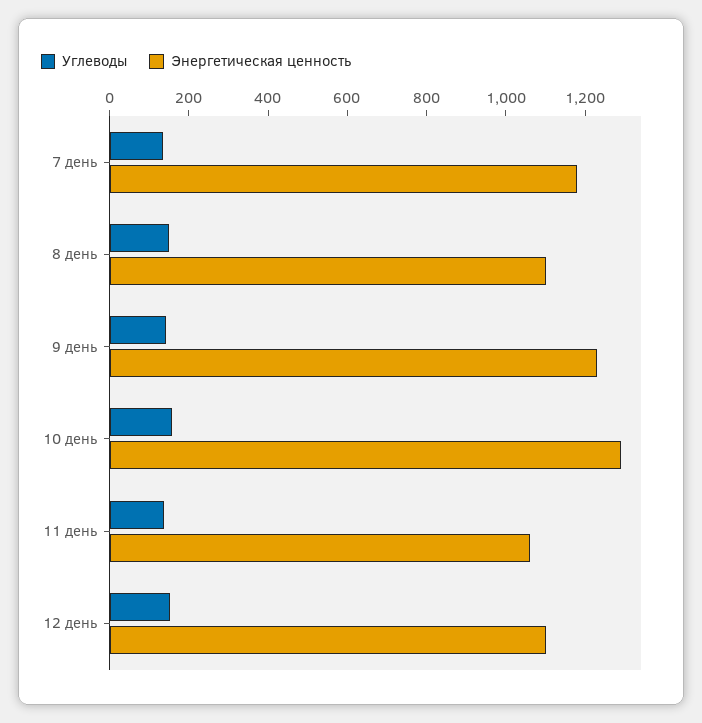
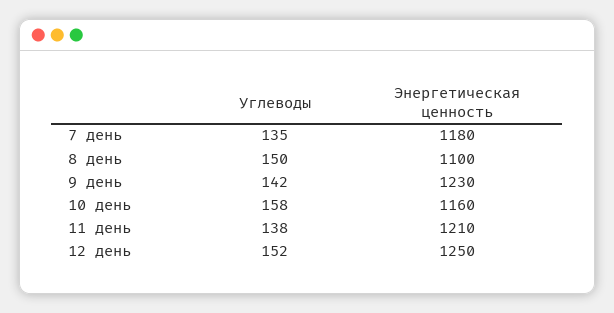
Энергетическая ценность, 10 день: 1300 -> 1160
Энергетическая ценность, 11 день: 1050 -> 1210
Энергетическая ценность, 12 день: 1100 -> 1250

